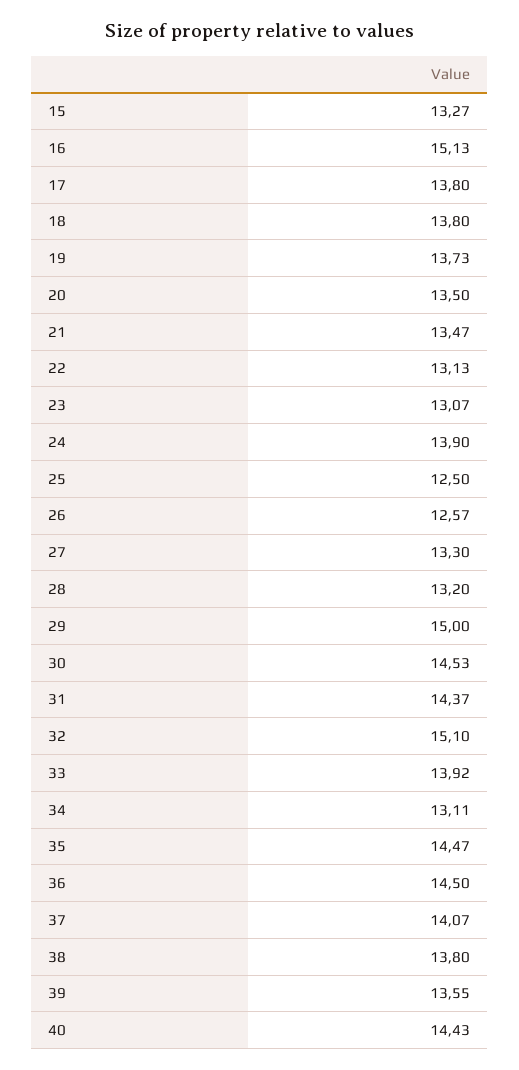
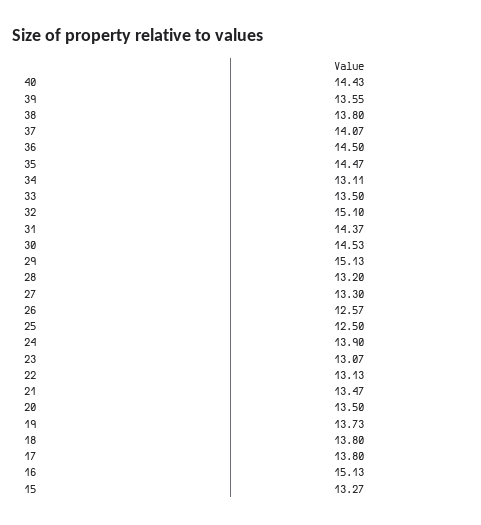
29: 15 -> 15.13
33: 13.92 -> 13.5

